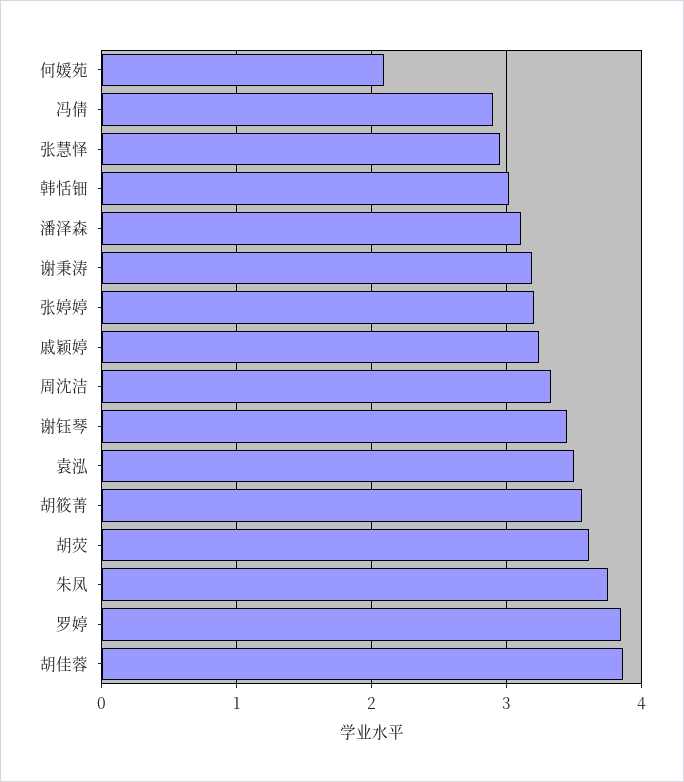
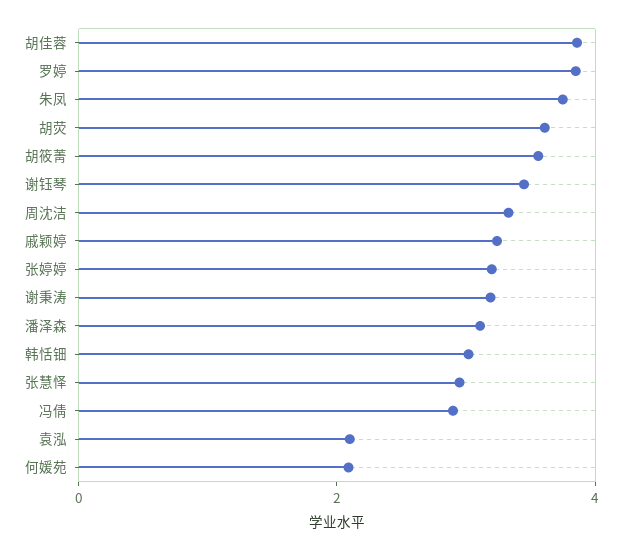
袁泓: 3.5 -> 2

